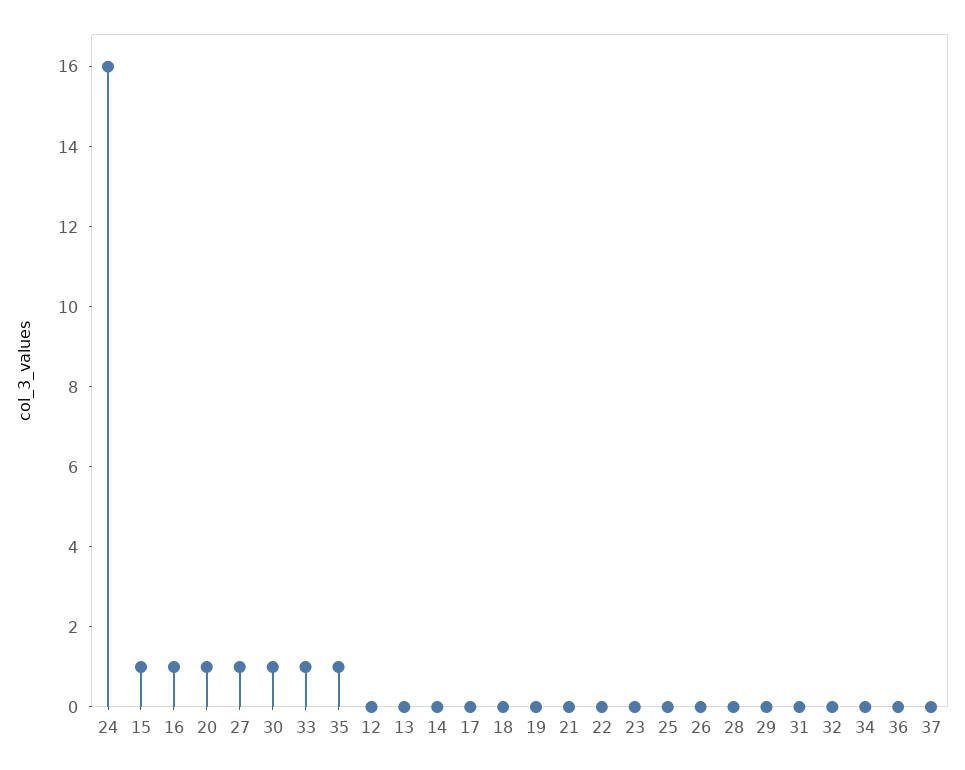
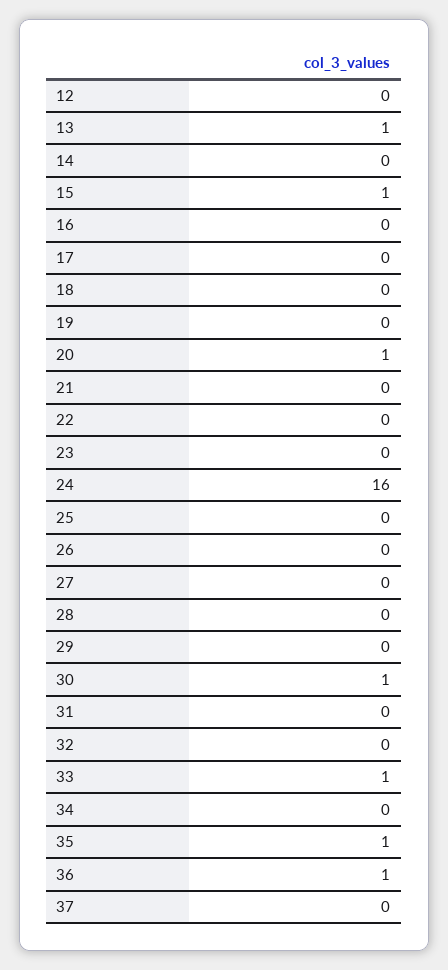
16: 1 -> 0
27: 1 -> 0
13: 0 -> 1
36: 0 -> 1

